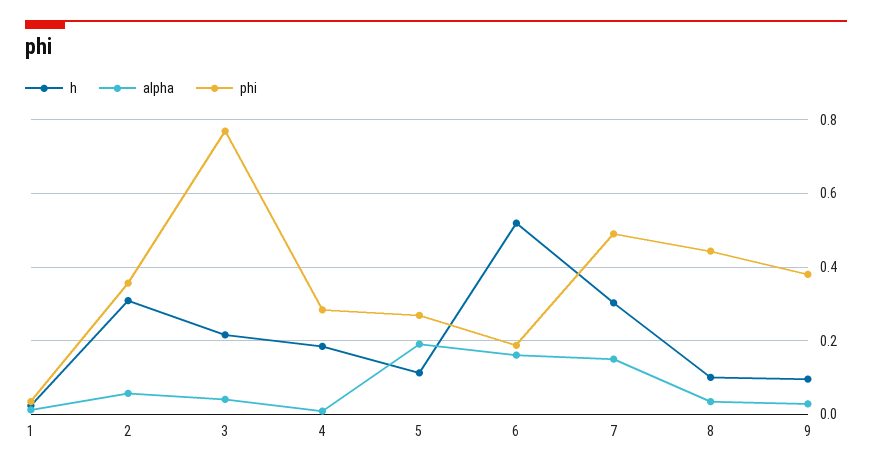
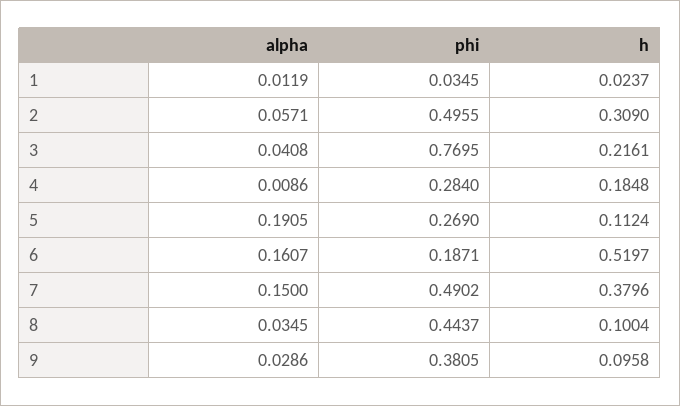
phi, 2: 0.36 -> 0.4955
h, 7: 0.3 -> 0.3796

